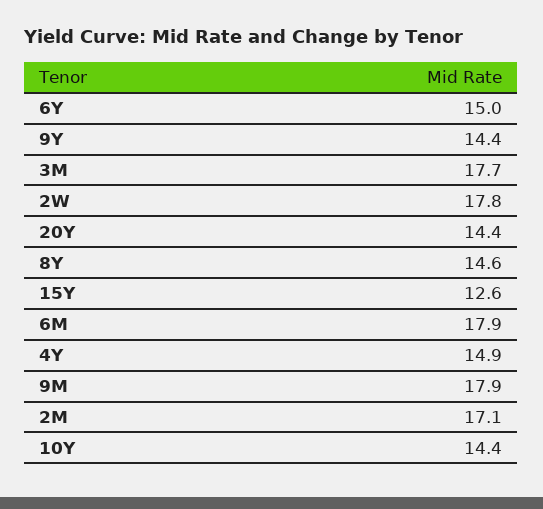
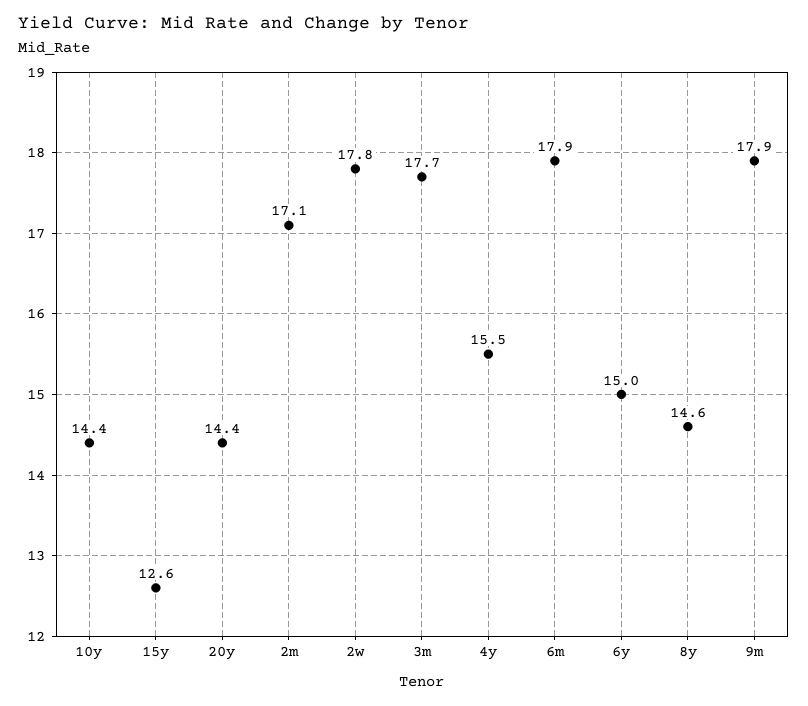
9Y: 14.4 -> none
4Y: 14.9 -> 15.5

